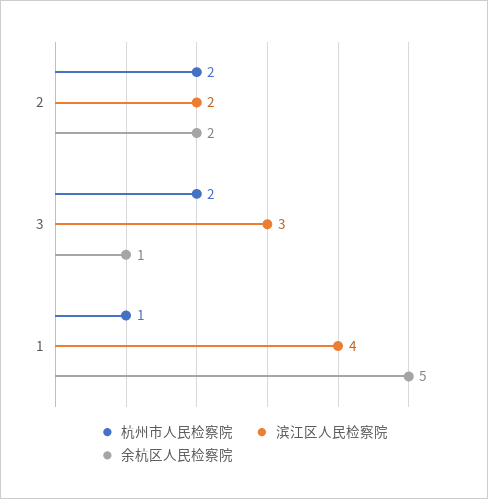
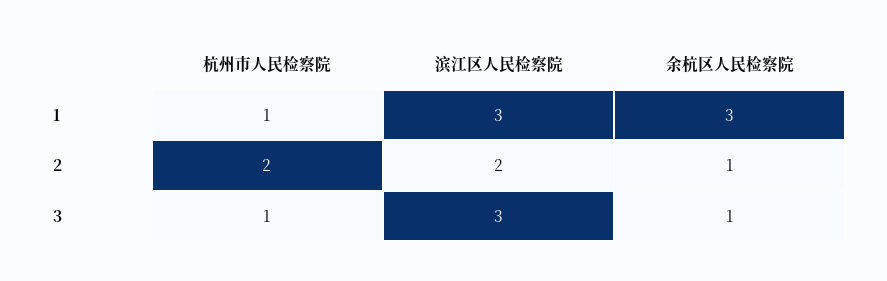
余杭区人民检察院, 2: 2 -> 1
杭州市人民检察院, 3: 2 -> 1
滨江区人民检察院, 1: 4 -> 3
余杭区人民检察院, 1: 5 -> 3

